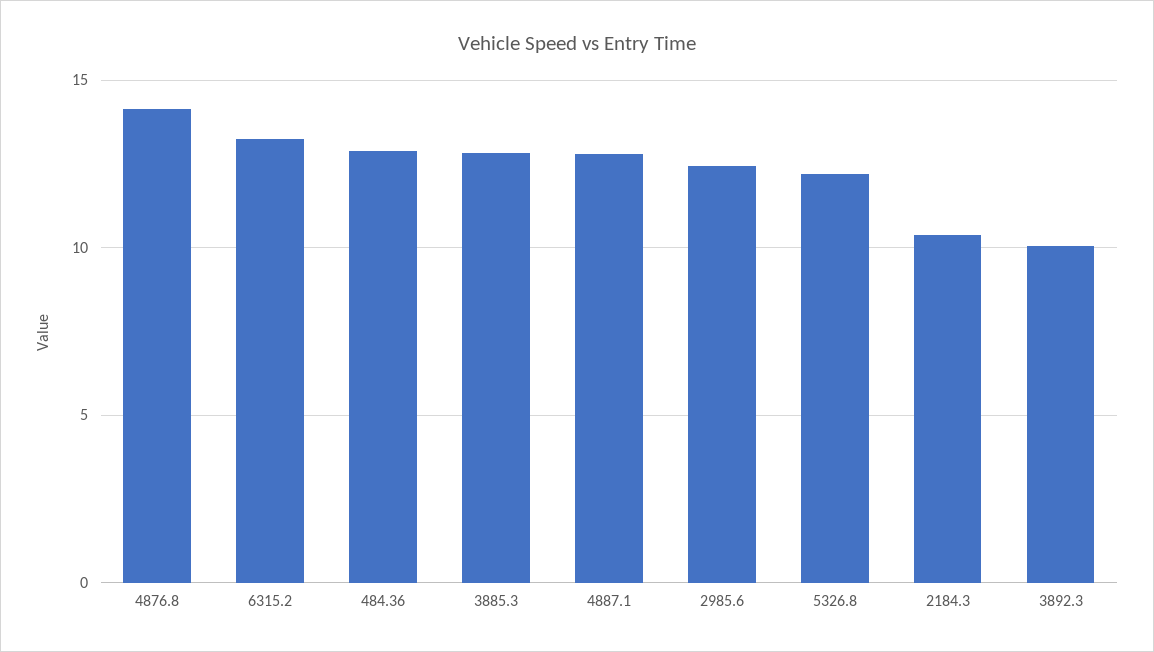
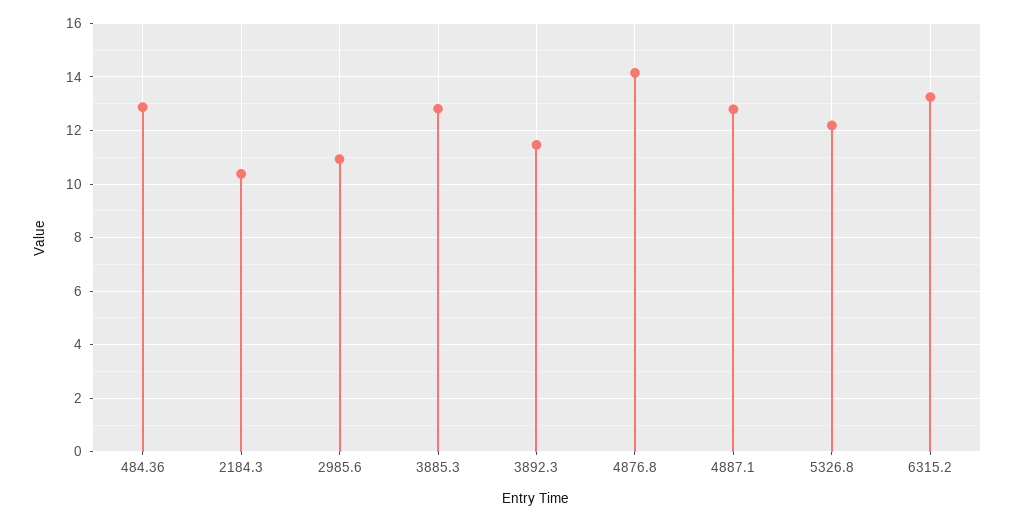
2985.6: 12.5 -> 11
3892.3: 10 -> 11.5

